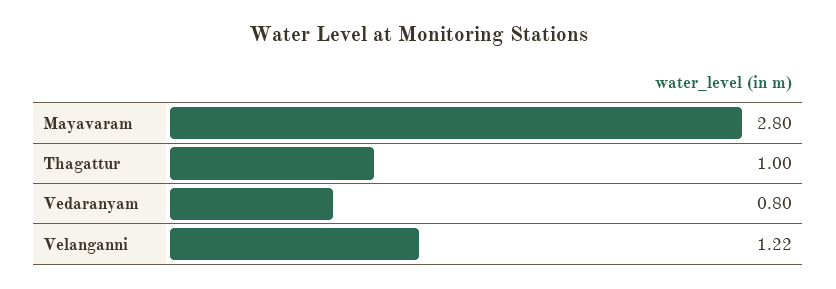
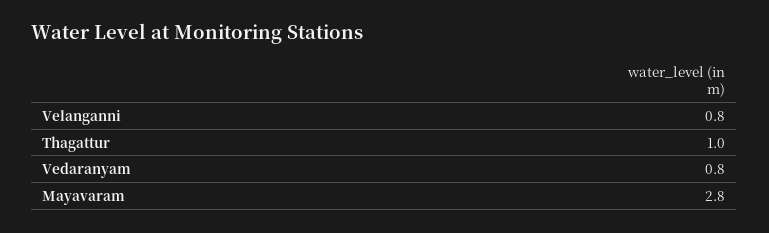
Velanganni: 1.22 -> 0.8

